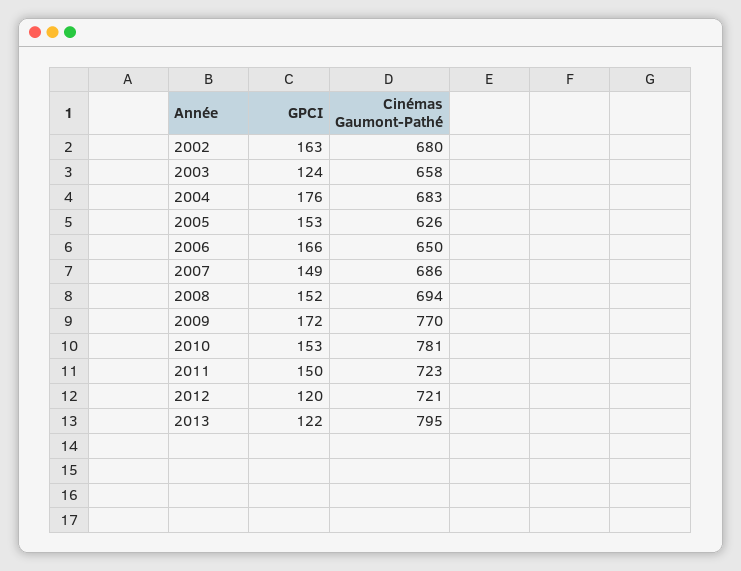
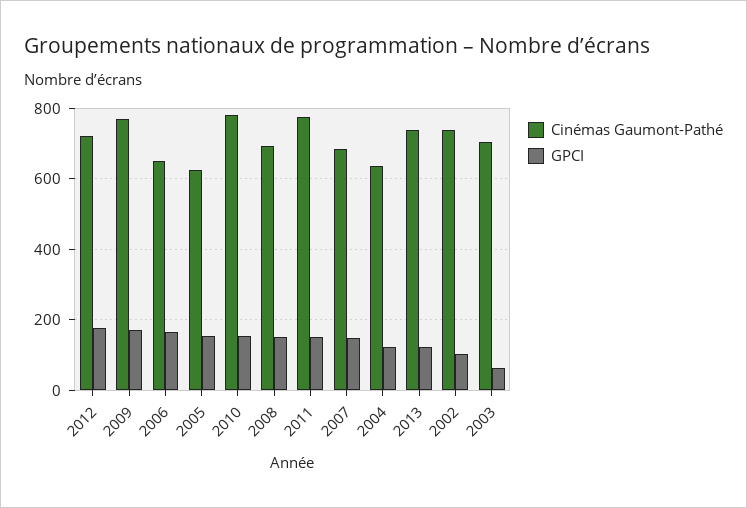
GPCI, 2002: 163 -> 100
Cinémas Gaumont-Pathé, 2002: 680 -> 740
GPCI, 2003: 124 -> 60
Cinémas Gaumont-Pathé, 2003: 658 -> 700
GPCI, 2004: 176 -> 120
Cinémas Gaumont-Pathé, 2004: 683 -> 640
Cinémas Gaumont-Pathé, 2011: 723 -> 780
GPCI, 2012: 120 -> 180
Cinémas Gaumont-Pathé, 2013: 795 -> 740

